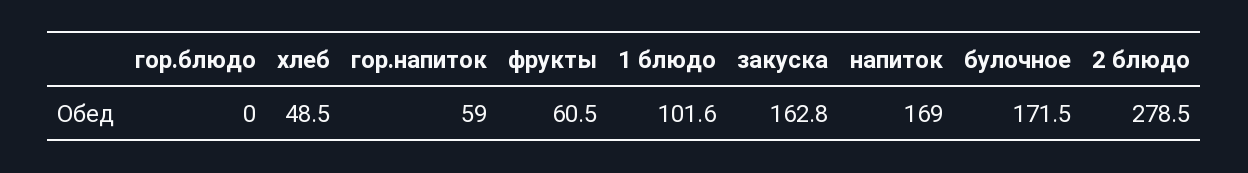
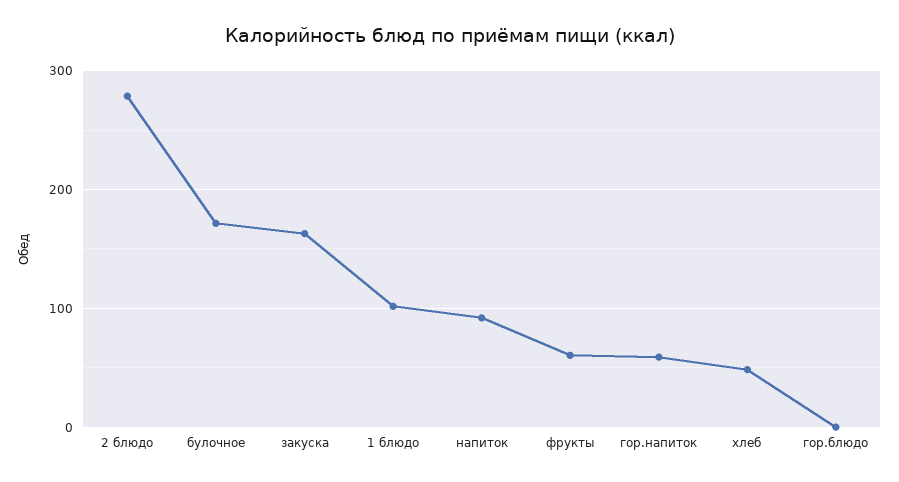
напиток: 169 -> 90

